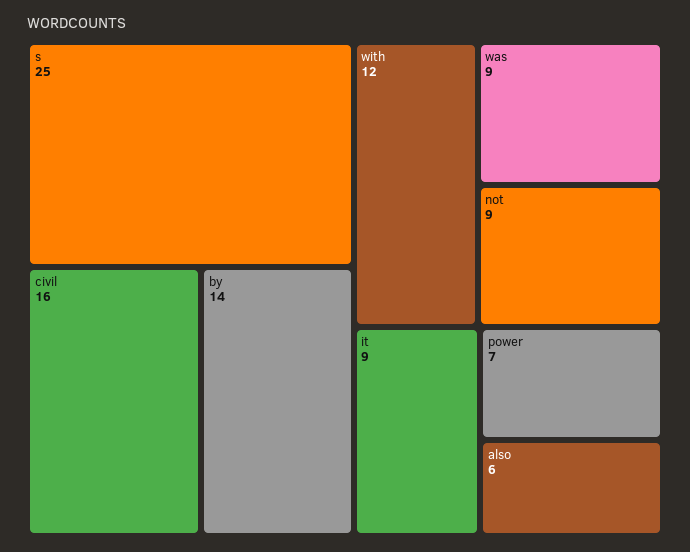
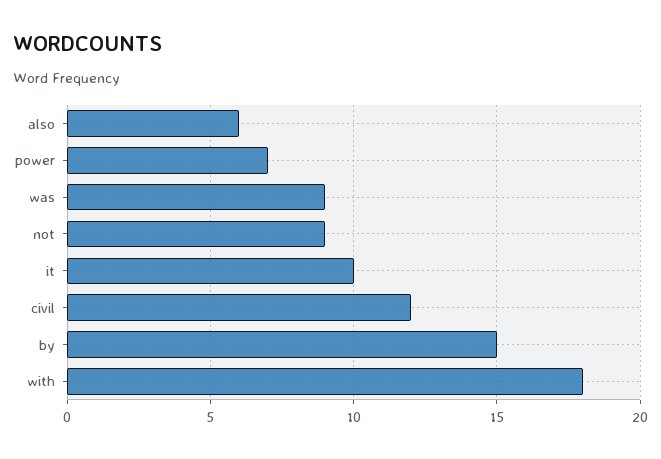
s: 25 -> none
civil: 16 -> 12
by: 14 -> 15
with: 12 -> 18
it: 9 -> 10

